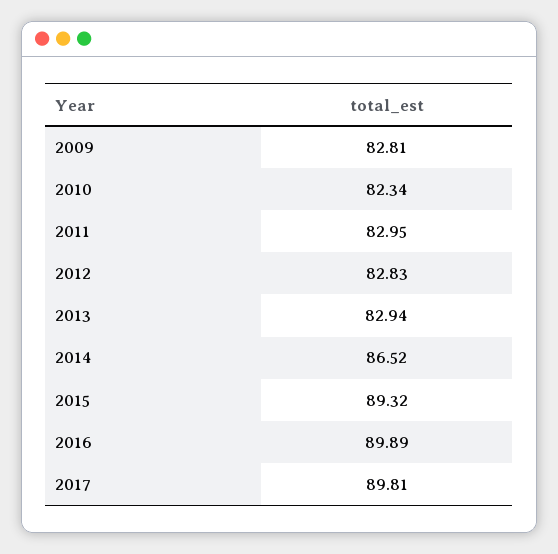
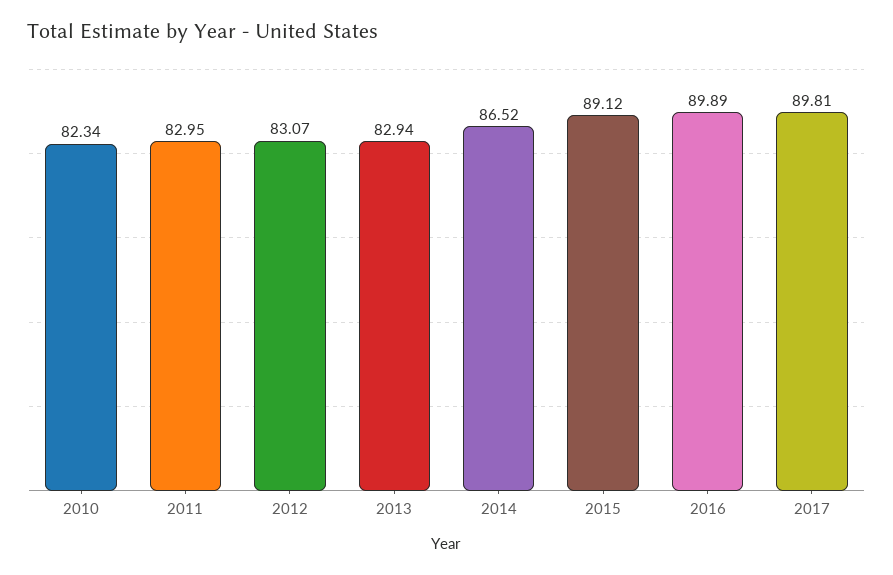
2009: 82.81 -> none
2012: 82.83 -> 83.07
2015: 89.32 -> 89.12

